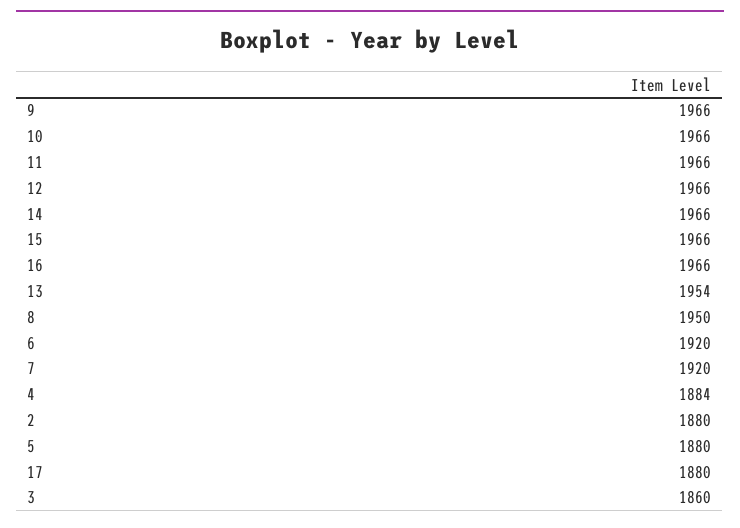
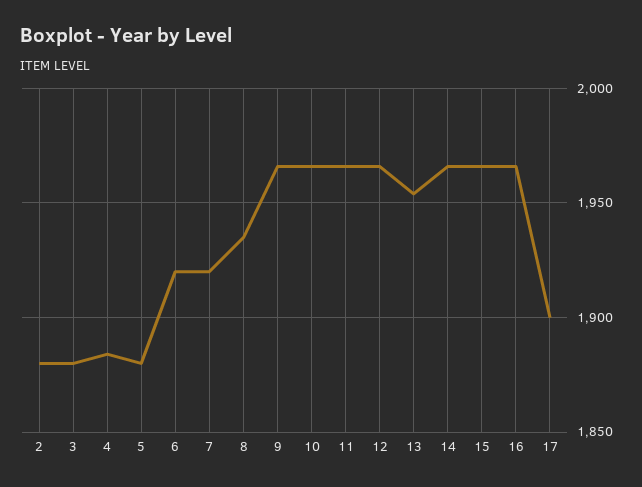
8: 1950 -> 1935
17: 1880 -> 1900
3: 1860 -> 1880

